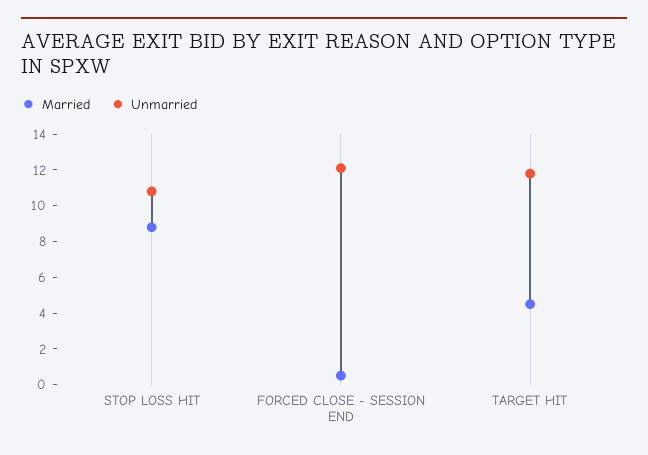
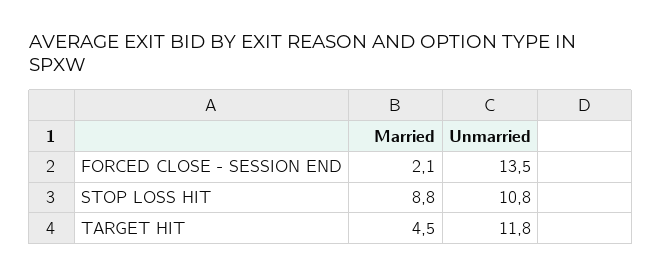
Married, FORCED CLOSE - SESSION END: 0.5 -> 2.1
Unmarried, FORCED CLOSE - SESSION END: 12 -> 13.5

